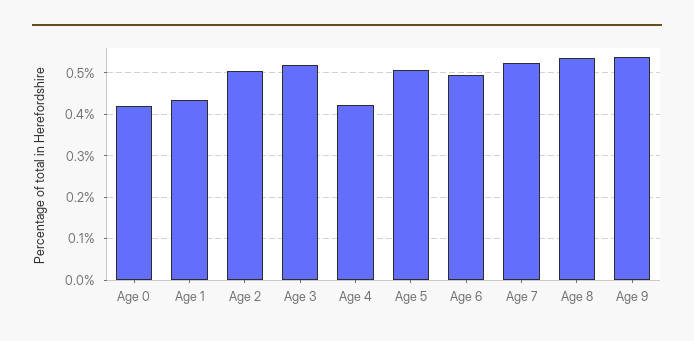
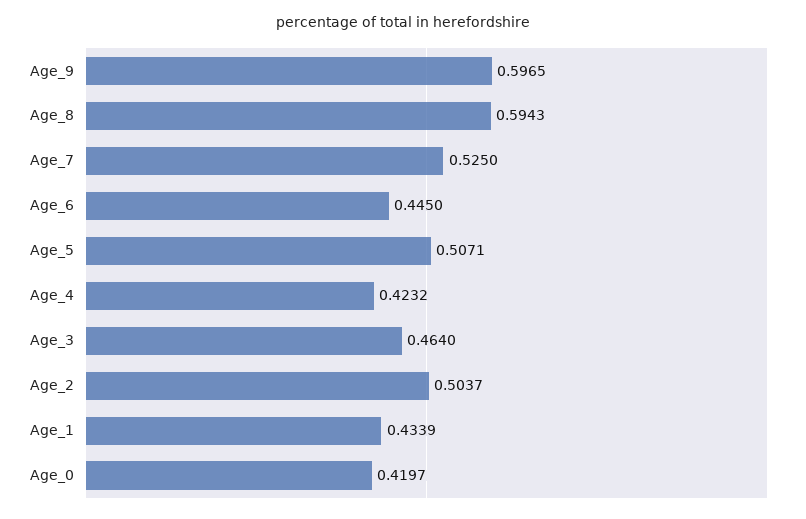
Age 3: 0.52 -> 0.464
Age 6: 0.5 -> 0.445
Age 8: 0.54 -> 0.5943
Age 9: 0.54 -> 0.5965

